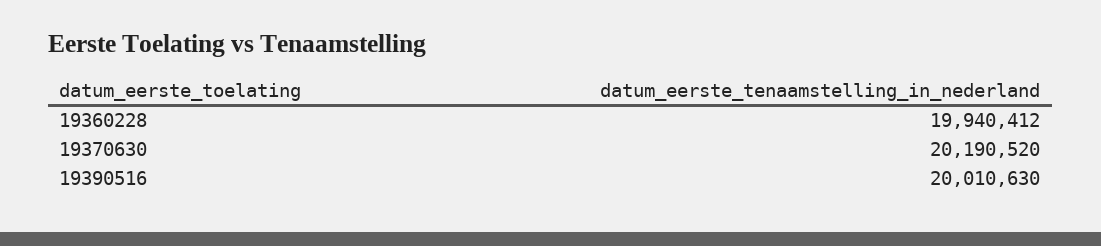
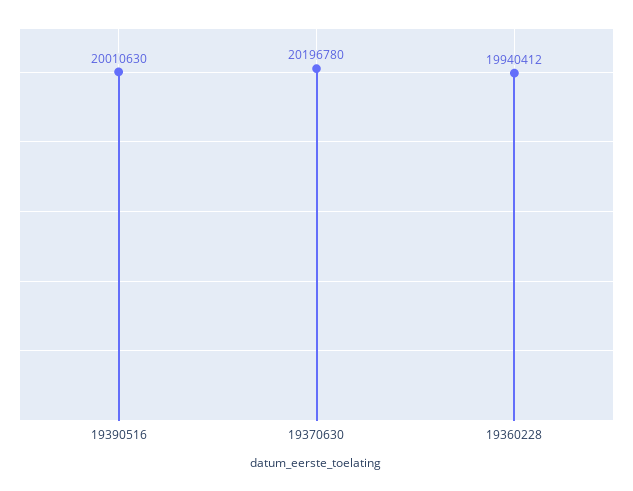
19370630: 20190520 -> 20196780

